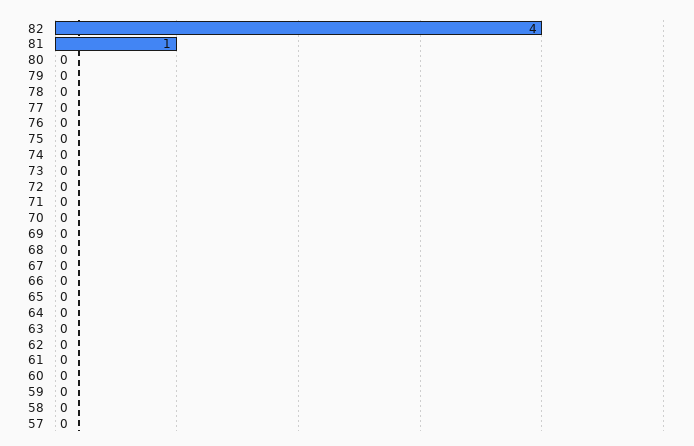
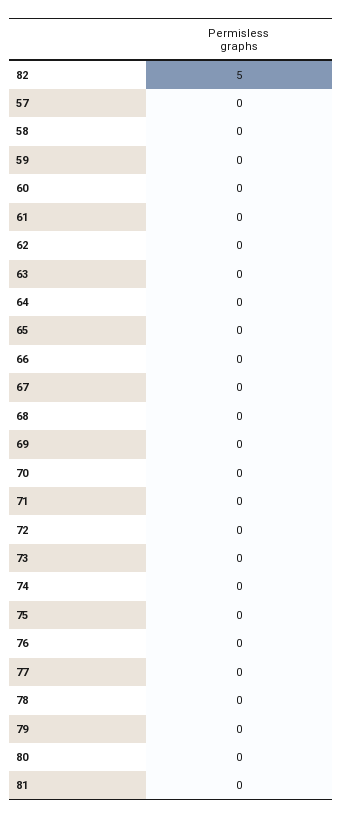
82: 4 -> 5
81: 1 -> 0

